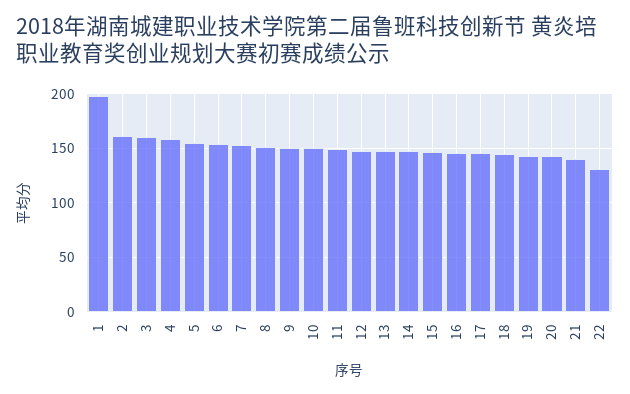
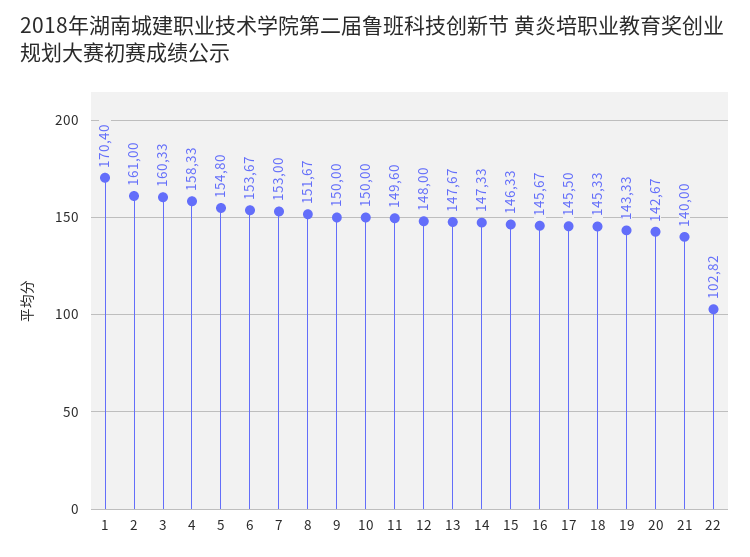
1: 200 -> 170.4
22: 130 -> 102.82

